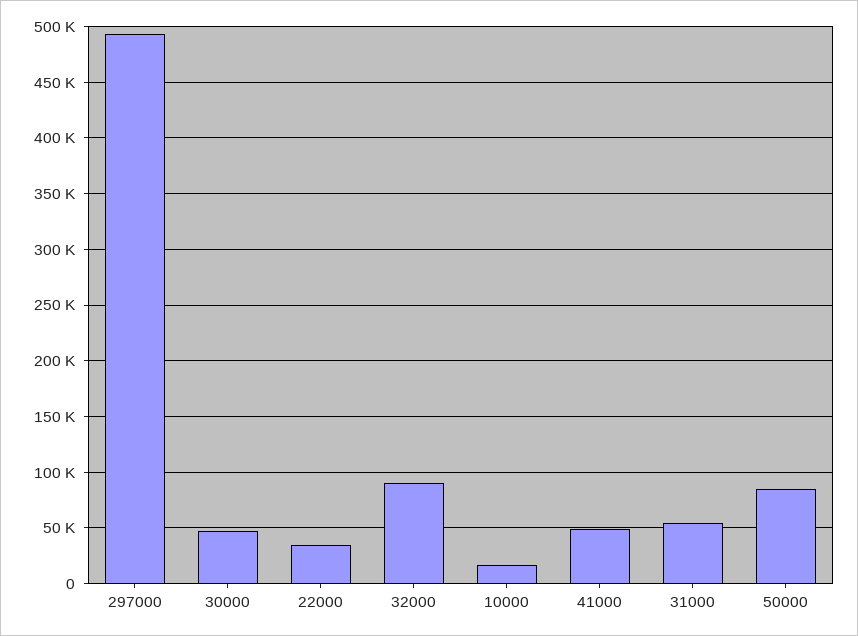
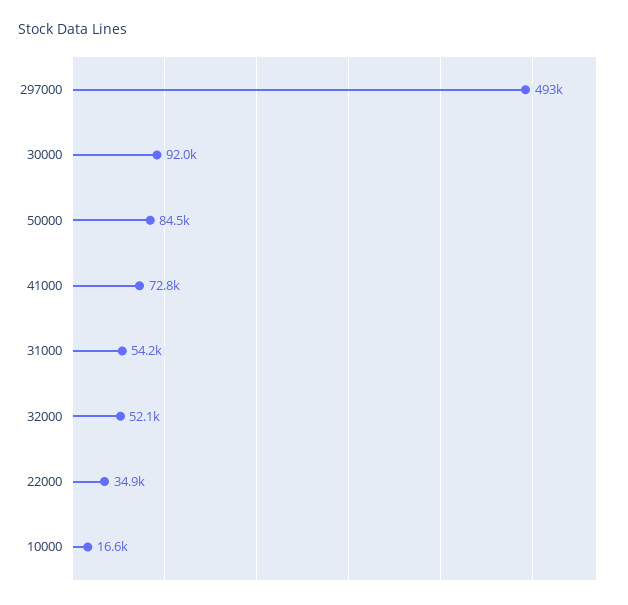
30000: 50000 -> 92000
32000: 90000 -> 52100
41000: 50000 -> 72800

